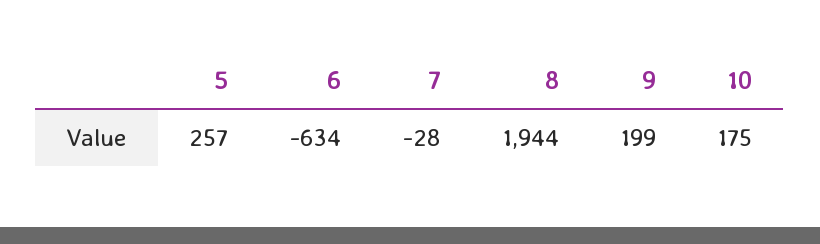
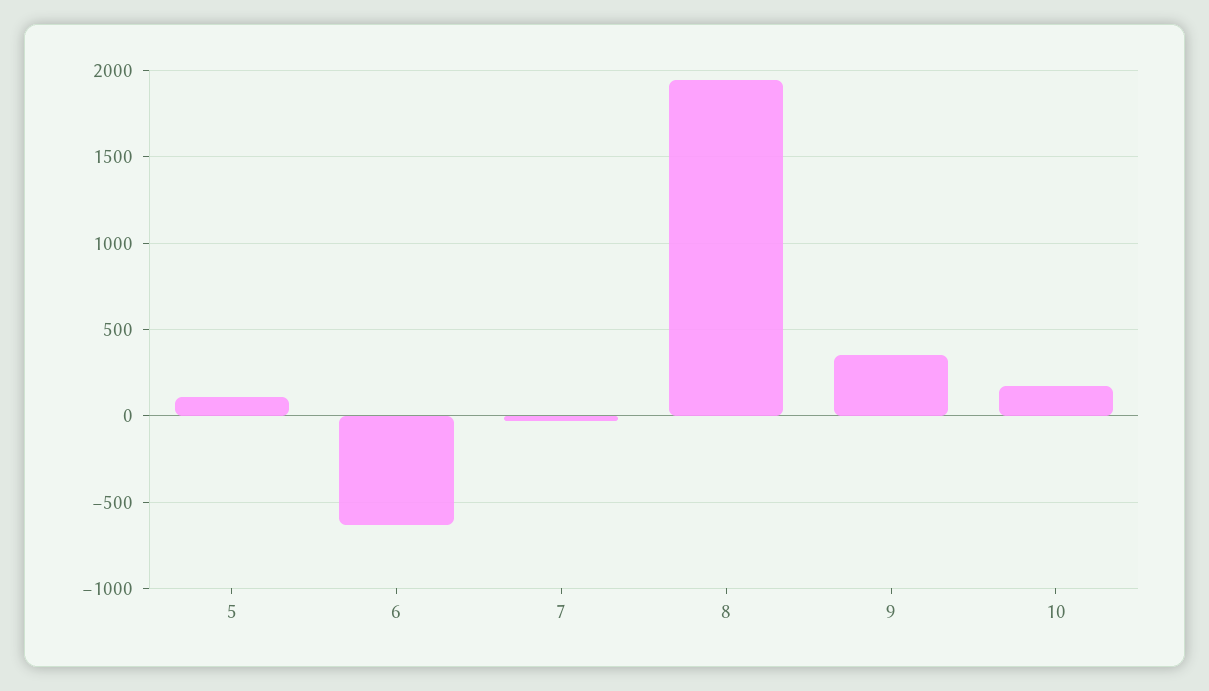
5: 257 -> 100
9: 199 -> 350

